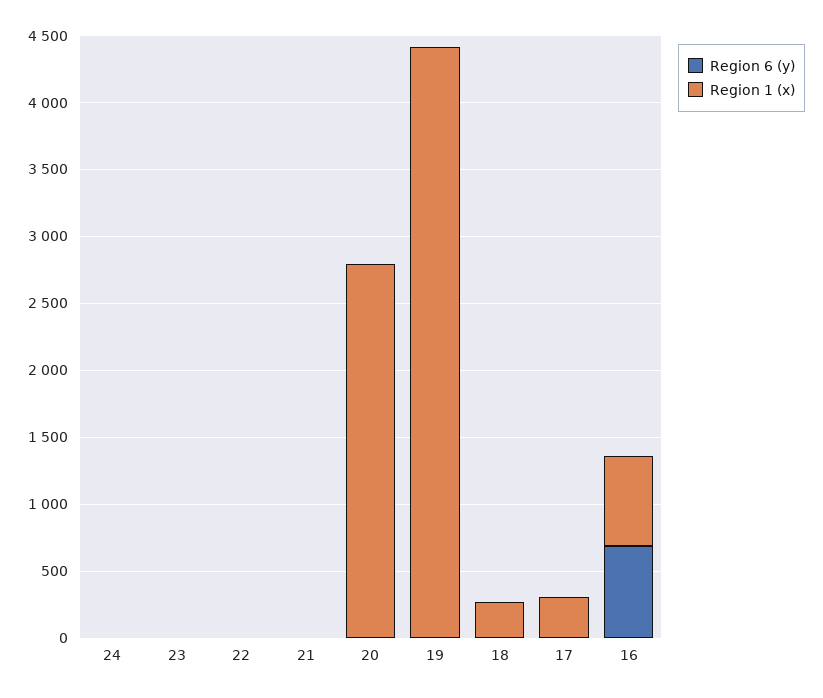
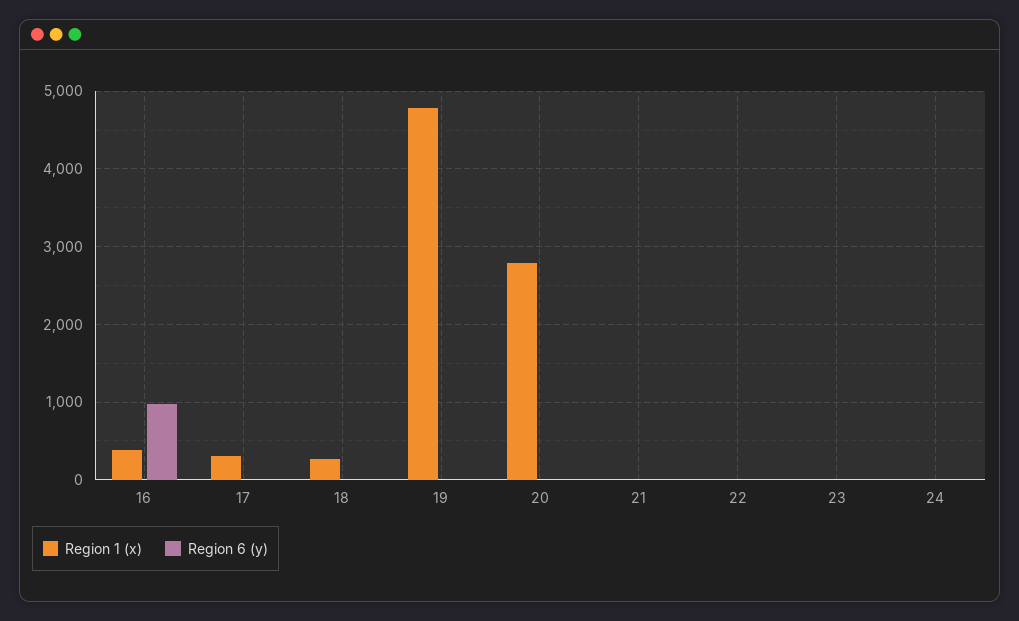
Region 1 (x), 19: 4400 -> 4800
Region 6 (y), 16: 700 -> 1000
Region 1 (x), 16: 700 -> 400

